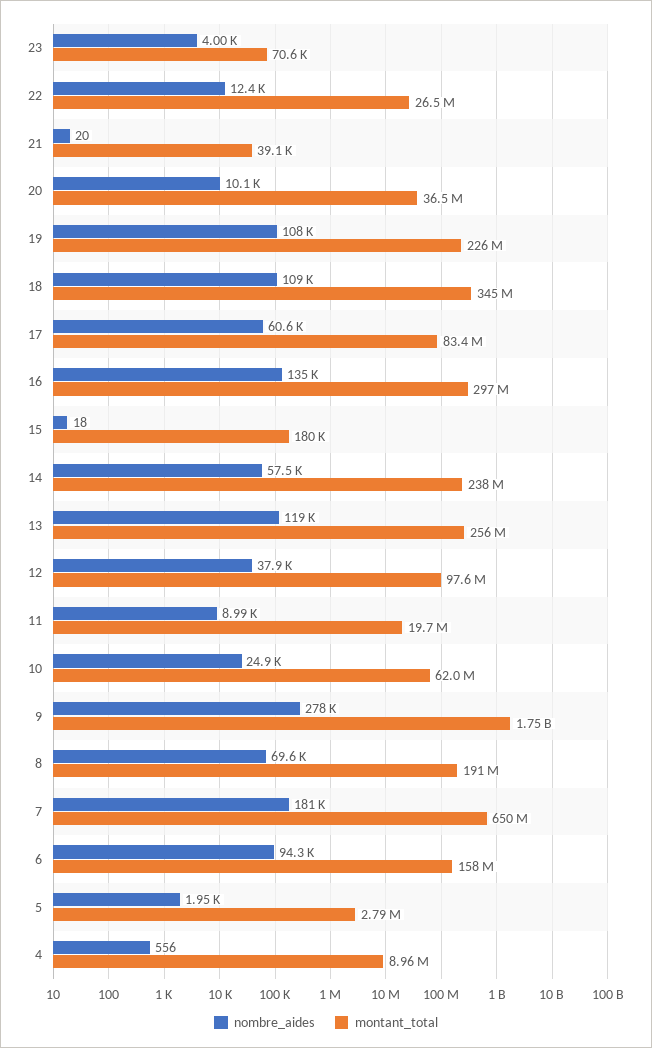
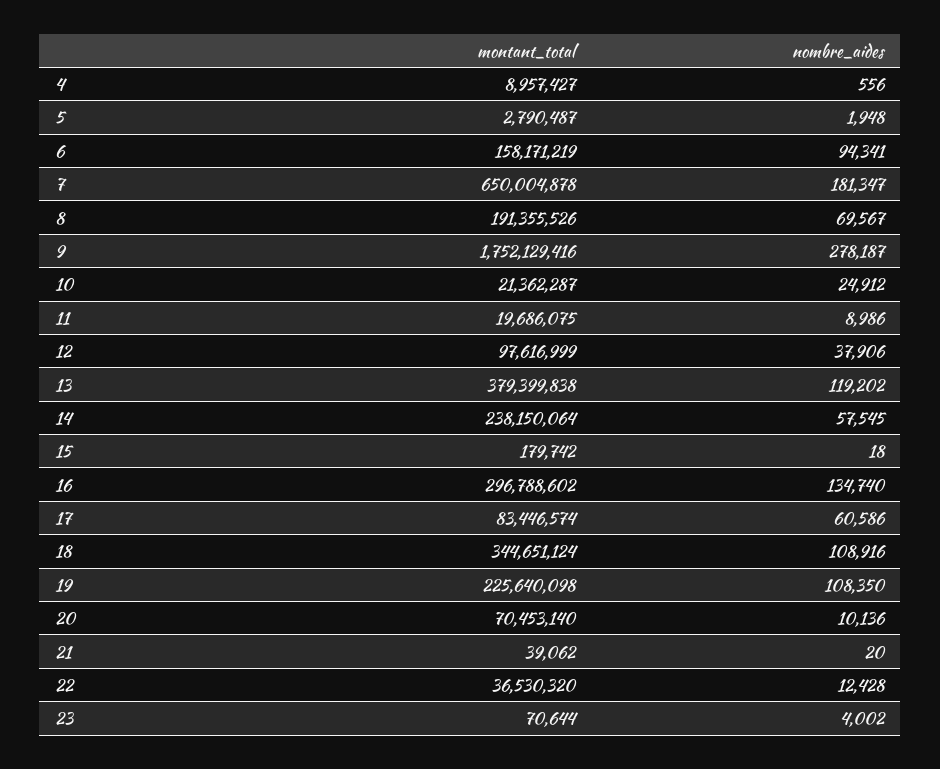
montant_total, 22: 26500000 -> 36530320
montant_total, 20: 36500000 -> 70453140
montant_total, 13: 256000000 -> 379399838
montant_total, 10: 62000000 -> 21362287

